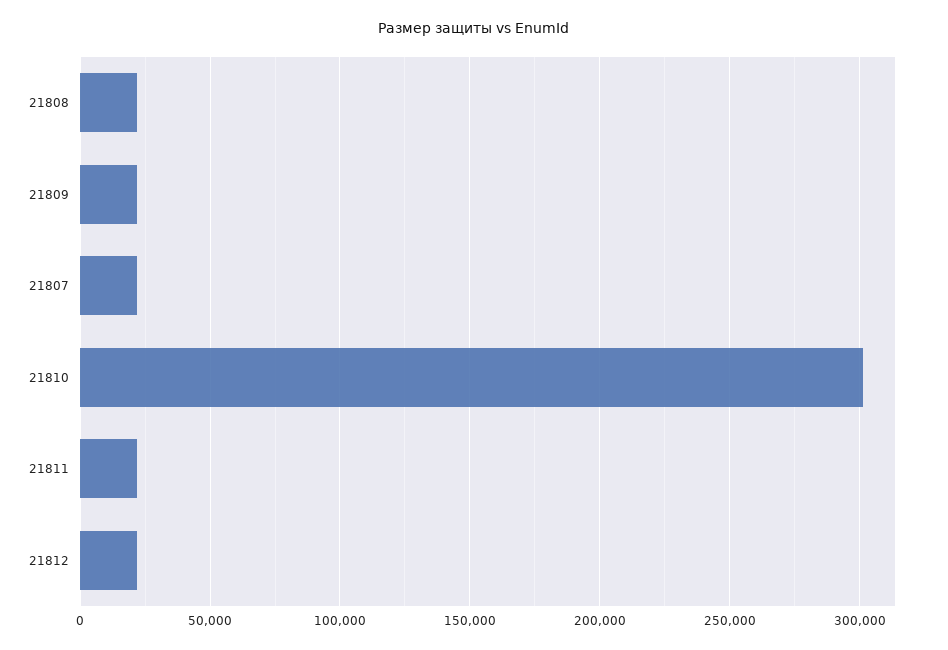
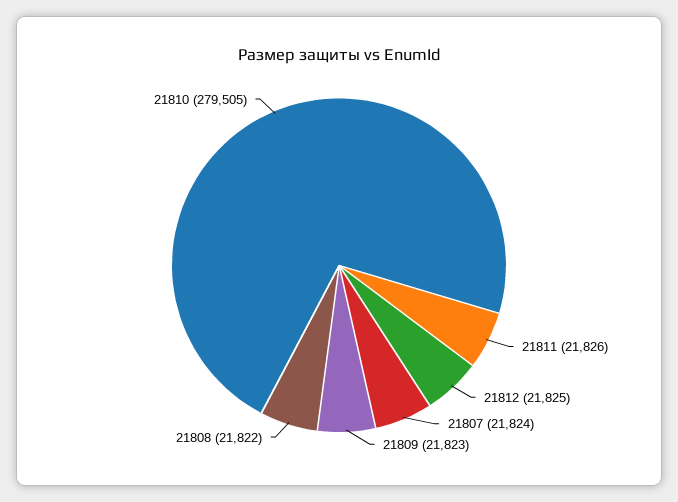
21810: 300000 -> 279505

